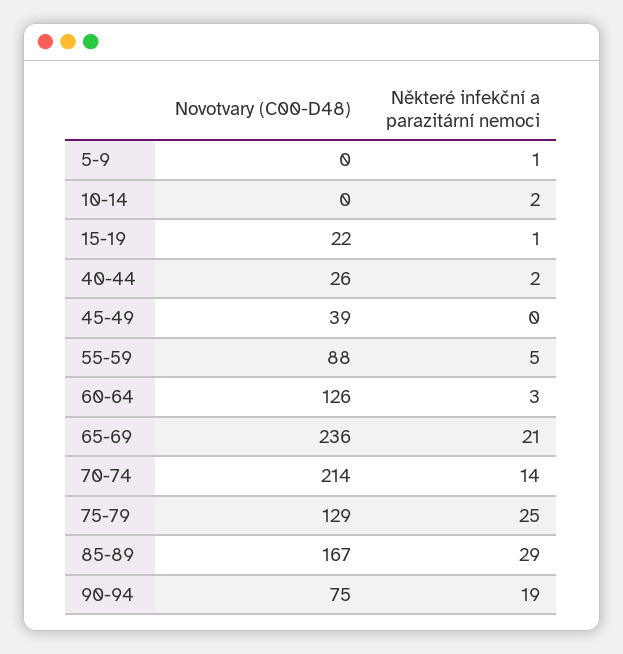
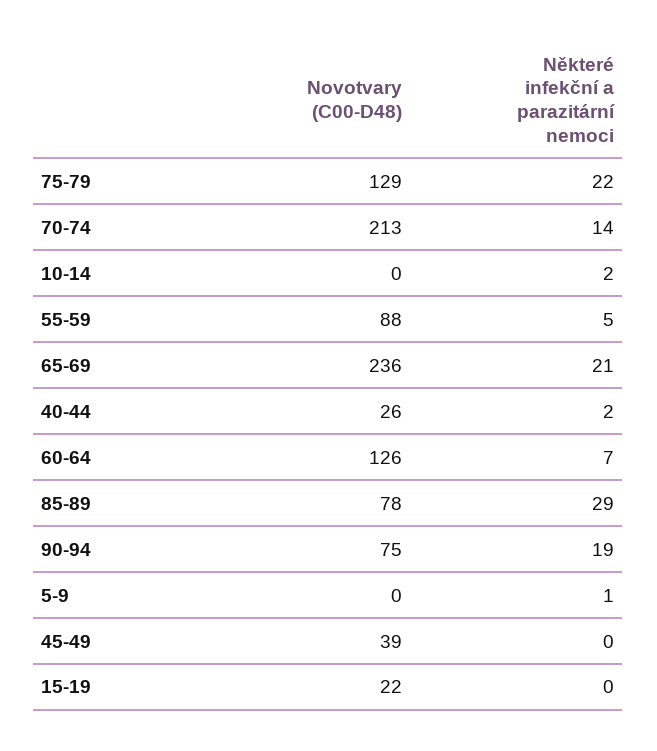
Některé infekční a parazitární nemoci, 15-19: 1 -> 0
Některé infekční a parazitární nemoci, 60-64: 3 -> 7
Novotvary (C00-D48), 70-74: 214 -> 213
Některé infekční a parazitární nemoci, 75-79: 25 -> 22
Novotvary (C00-D48), 85-89: 167 -> 78

